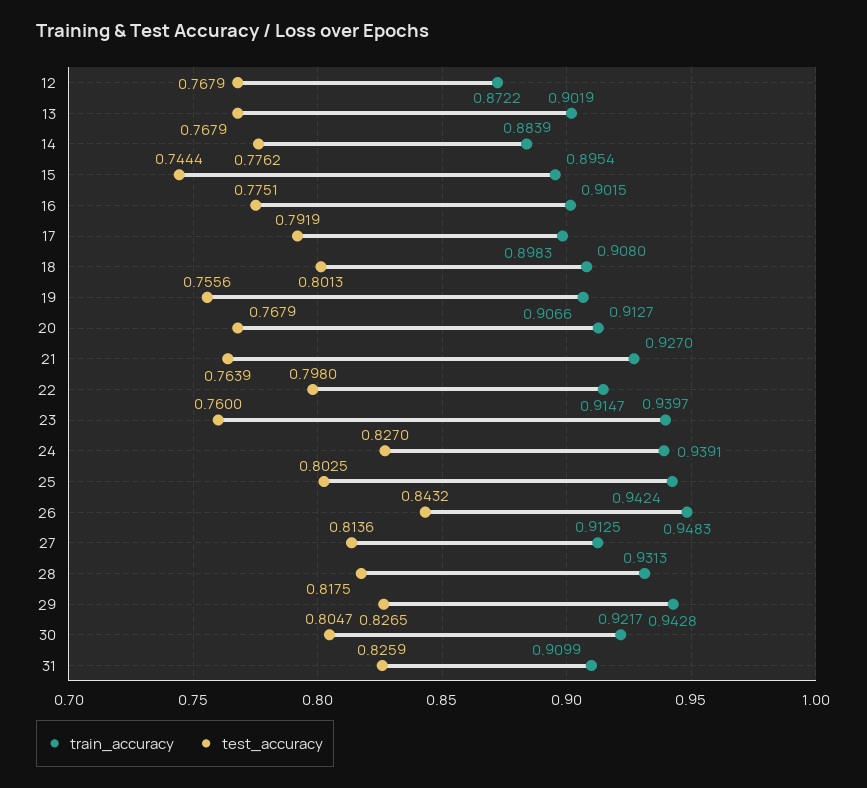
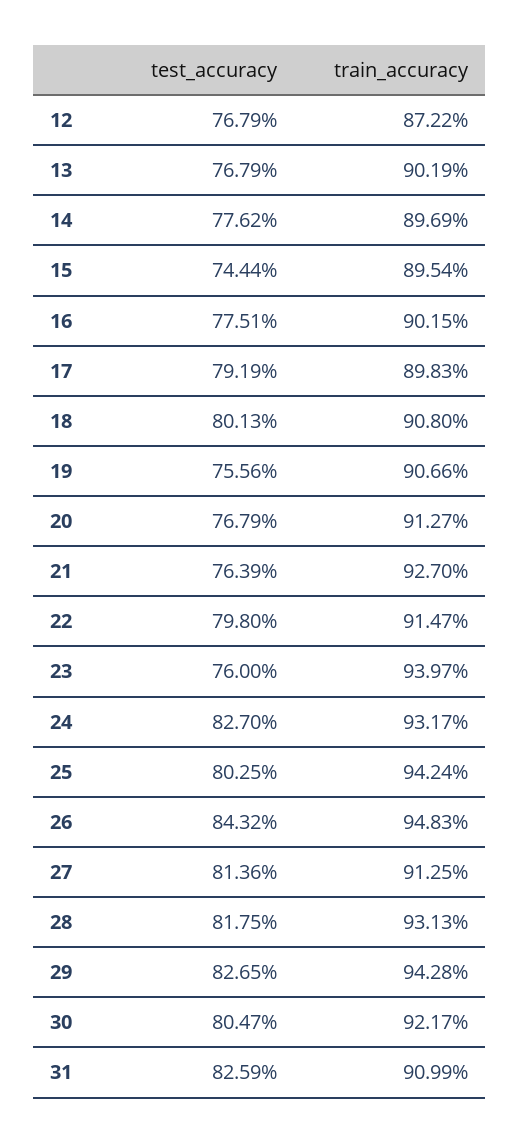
train_accuracy, 14: 0.8839 -> 0.8969
train_accuracy, 24: 0.9391 -> 0.9317

